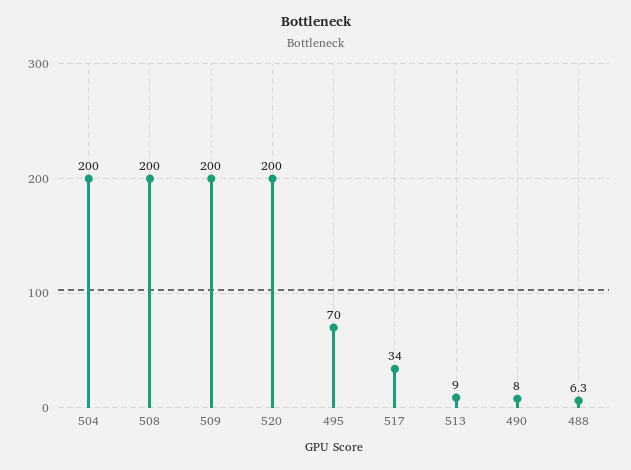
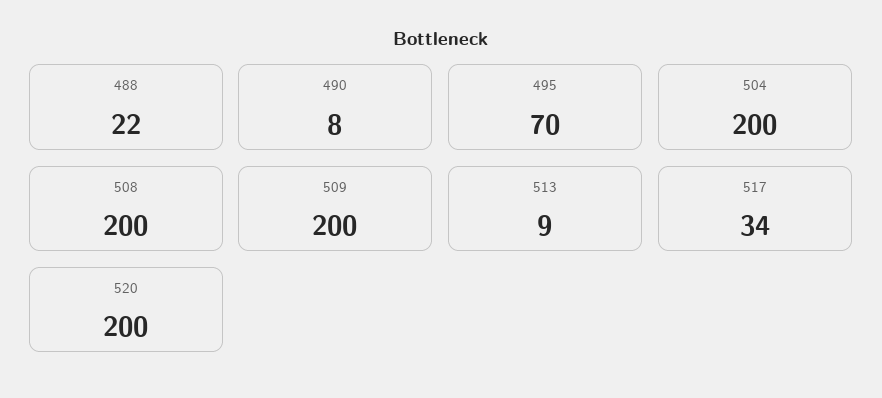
488: 6.3 -> 22

